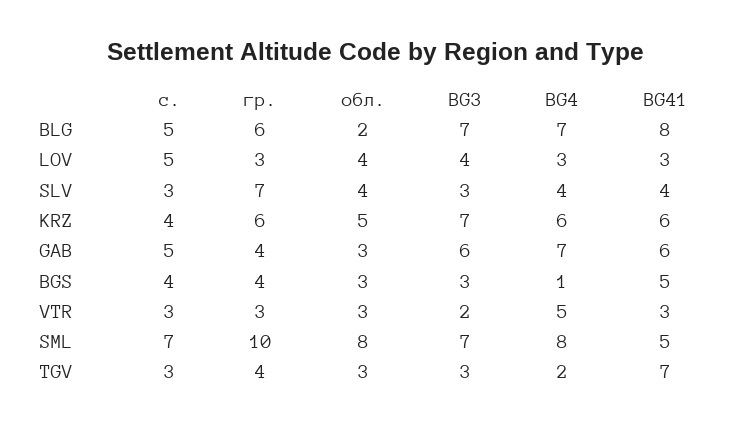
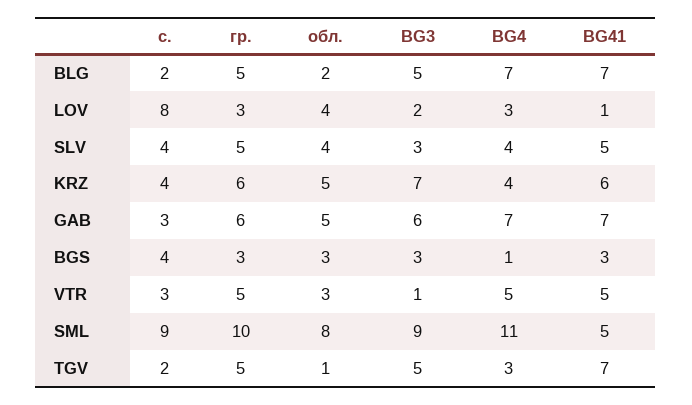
с., BLG: 5 -> 2
гр., BLG: 6 -> 5
BG3, BLG: 7 -> 5
BG41, BLG: 8 -> 7
с., LOV: 5 -> 8
BG3, LOV: 4 -> 2
BG41, LOV: 3 -> 1
с., SLV: 3 -> 4
гр., SLV: 7 -> 5
BG41, SLV: 4 -> 5
BG4, KRZ: 6 -> 4
с., GAB: 5 -> 3
гр., GAB: 4 -> 6
обл., GAB: 3 -> 5
BG41, GAB: 6 -> 7
гр., BGS: 4 -> 3
BG41, BGS: 5 -> 3
гр., VTR: 3 -> 5
BG3, VTR: 2 -> 1
BG41, VTR: 3 -> 5
с., SML: 7 -> 9
BG3, SML: 7 -> 9
BG4, SML: 8 -> 11
с., TGV: 3 -> 2
гр., TGV: 4 -> 5
обл., TGV: 3 -> 1
BG3, TGV: 3 -> 5
BG4, TGV: 2 -> 3

